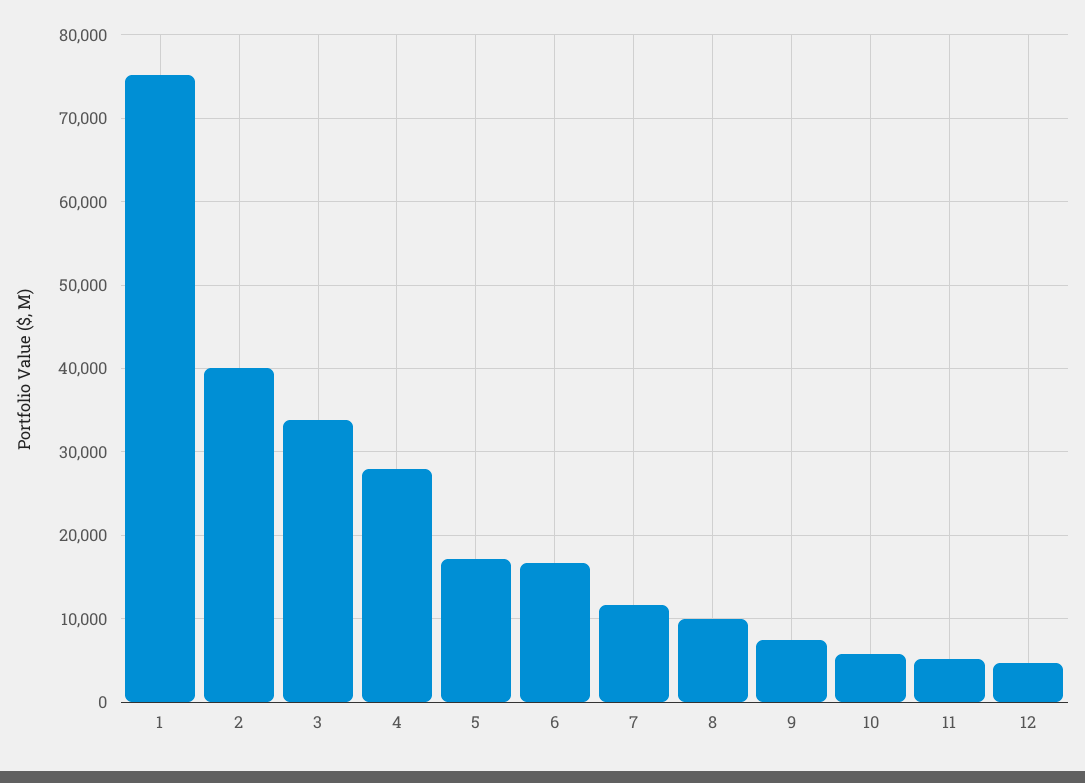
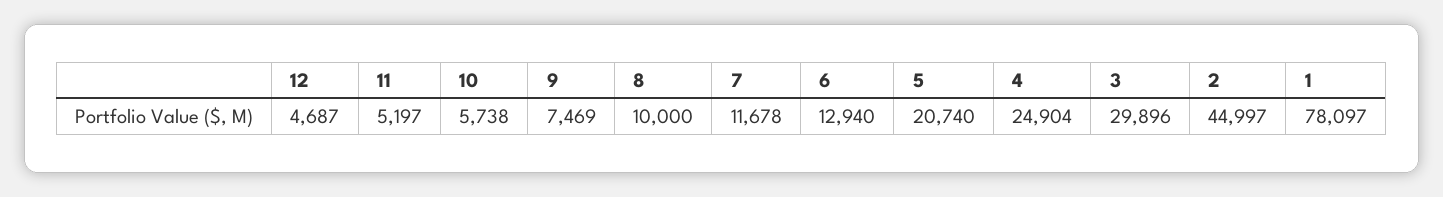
1: 75000 -> 78097
2: 40000 -> 44997
3: 34000 -> 29896
4: 28000 -> 24904
5: 17000 -> 20740
6: 17000 -> 12940

